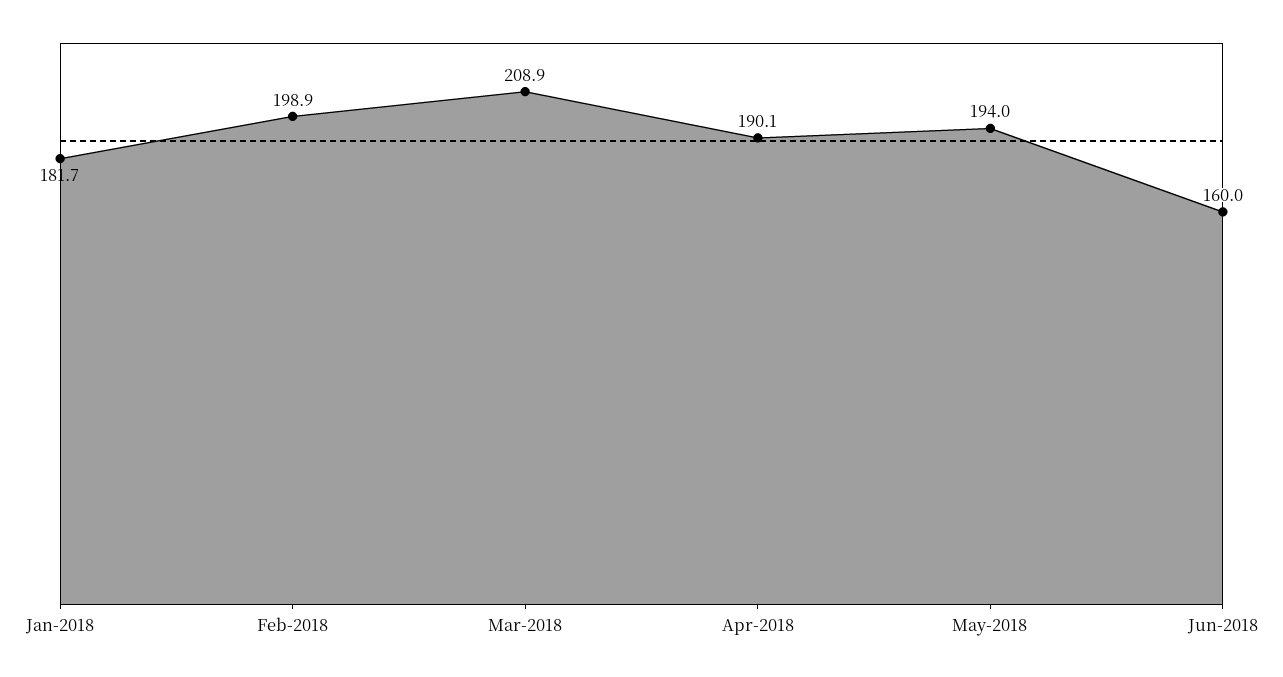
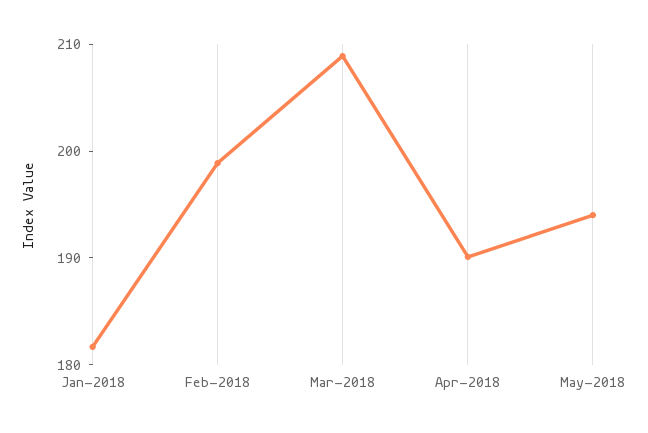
Jun-2018: 160 -> none

